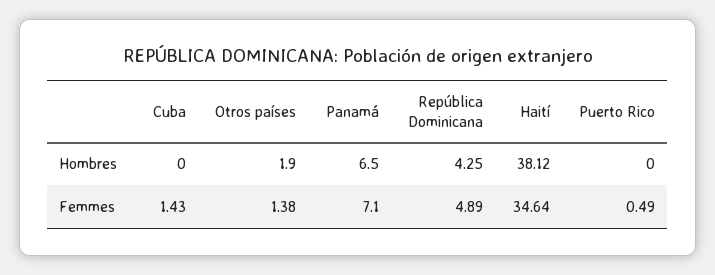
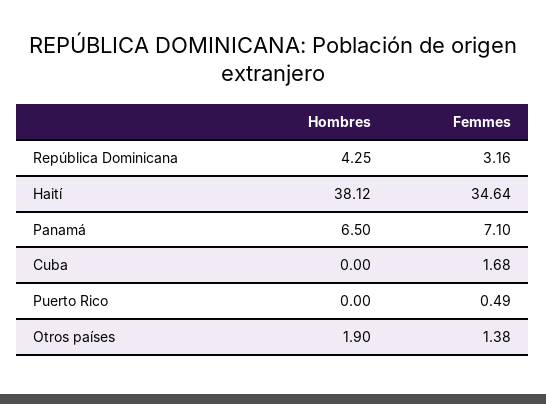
Cuba, Femmes: 1.43 -> 1.68
República Dominicana, Femmes: 4.89 -> 3.16

